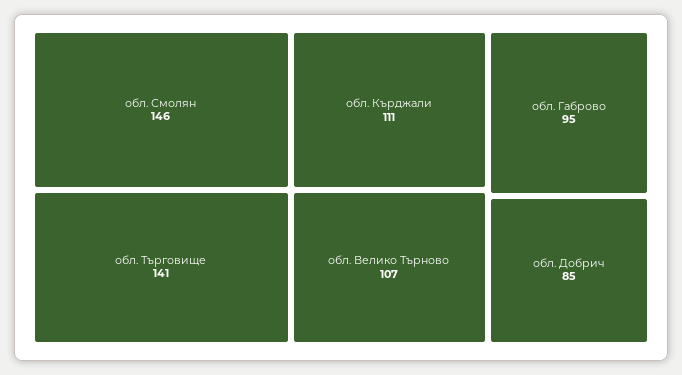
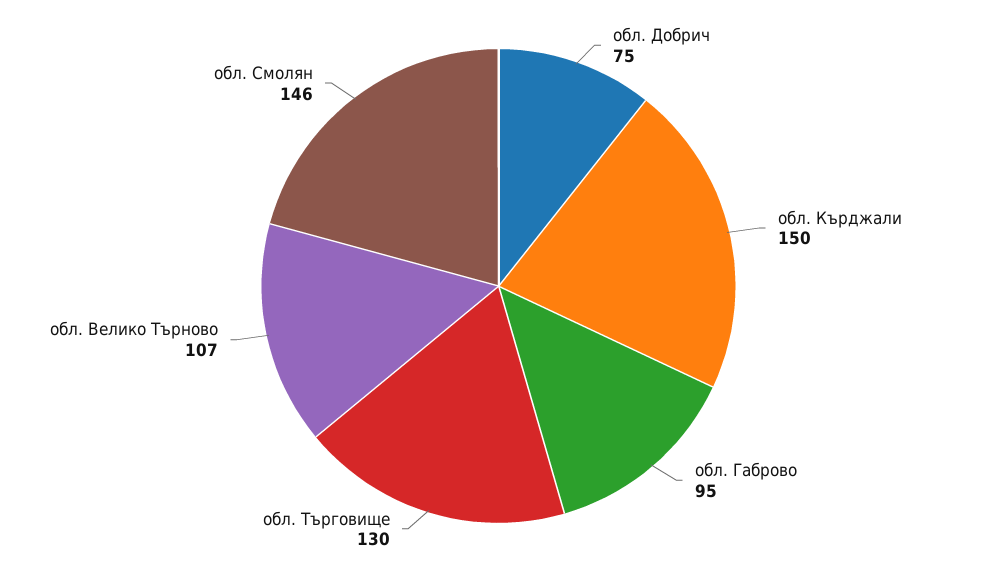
обл. Търговище: 141 -> 130
обл. Кърджали: 111 -> 150
обл. Добрич: 85 -> 75

